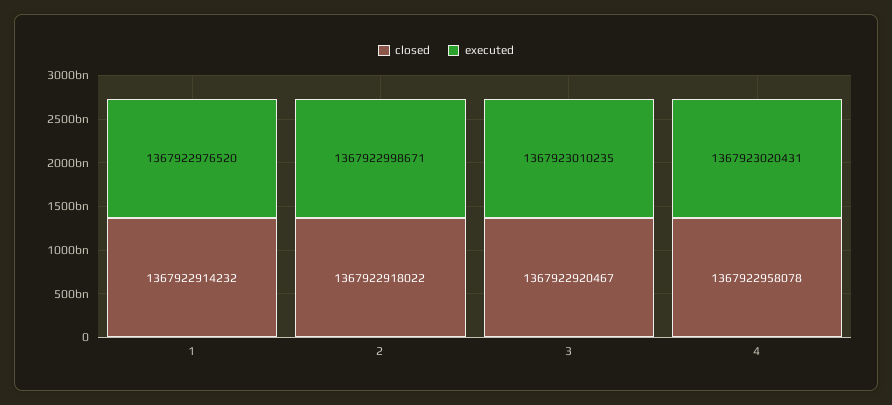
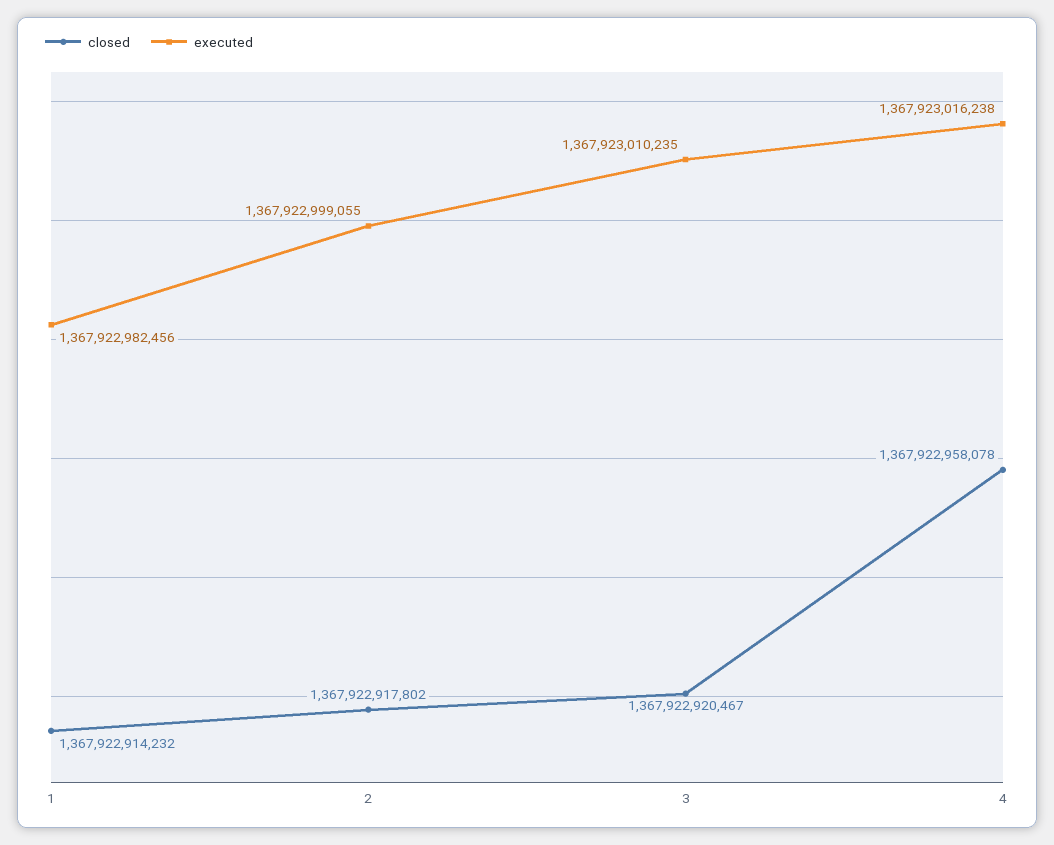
executed, 1: 1367922976520 -> 1367922982456
closed, 2: 1367922918022 -> 1367922917802
executed, 2: 1367922998671 -> 1367922999055
executed, 4: 1367923020431 -> 1367923016238

